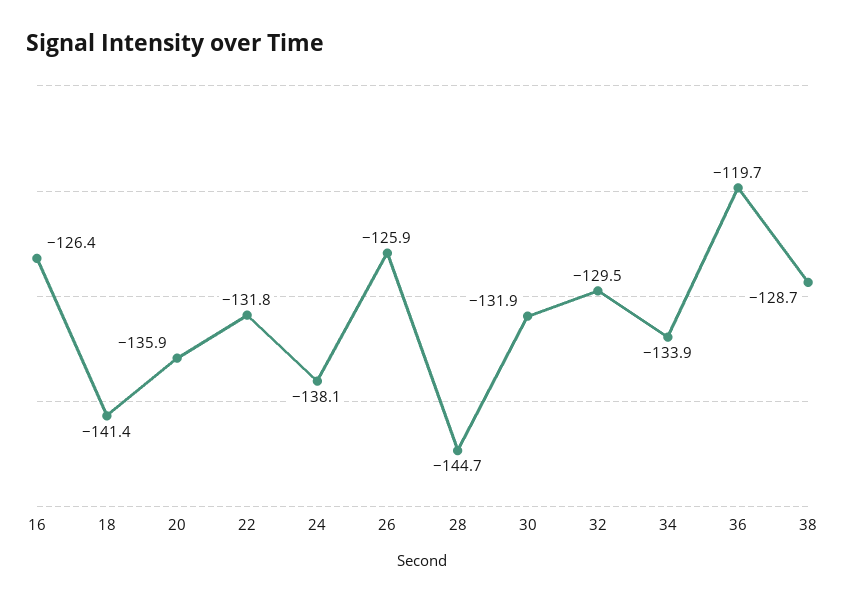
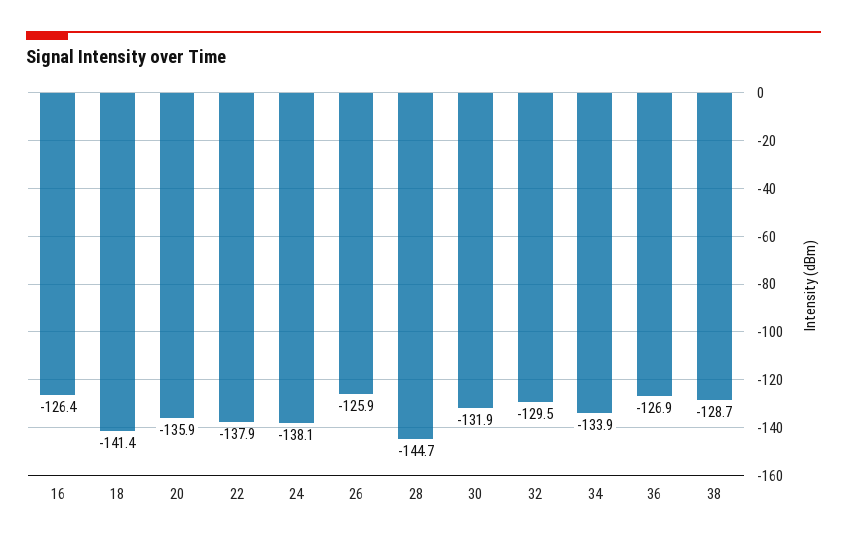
22: -131.8 -> -137.9
36: -119.7 -> -126.9

